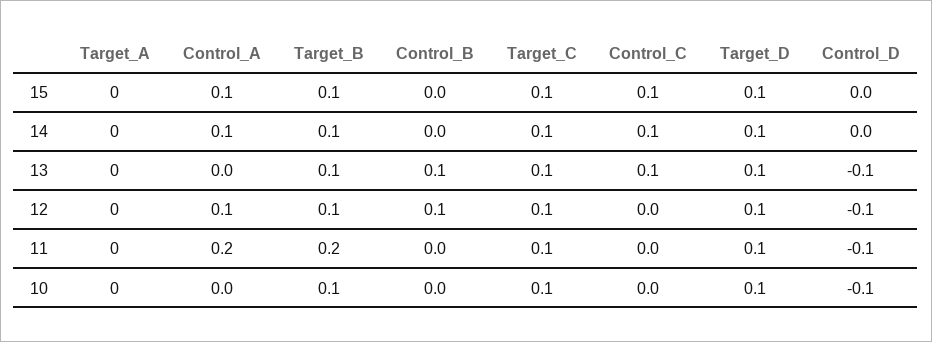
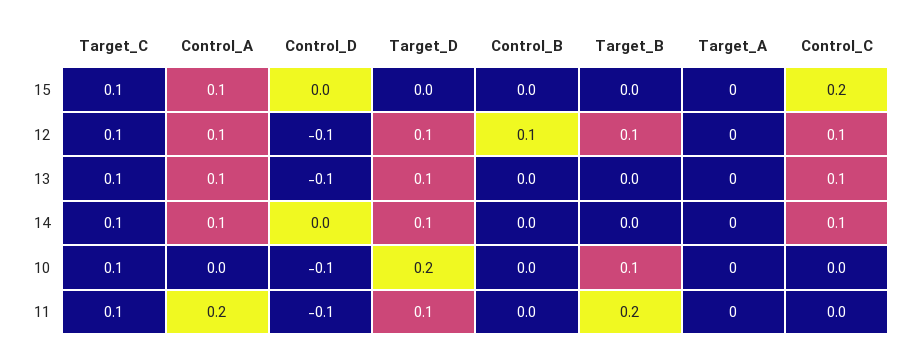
Target_B, 15: 0.1 -> 0
Control_C, 15: 0.1 -> 0.2
Target_D, 15: 0.1 -> 0
Target_B, 14: 0.1 -> 0
Control_A, 13: 0 -> 0.1
Target_B, 13: 0.1 -> 0
Control_B, 13: 0.1 -> 0
Control_C, 12: 0 -> 0.1
Target_D, 10: 0.1 -> 0.2

